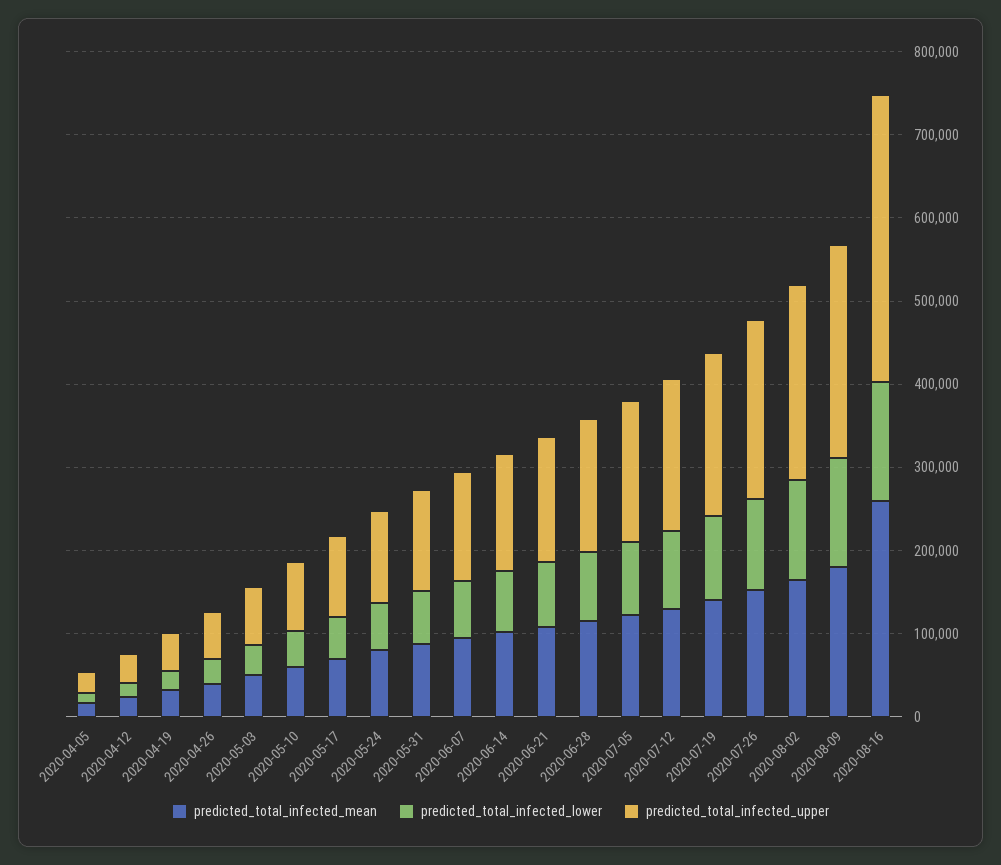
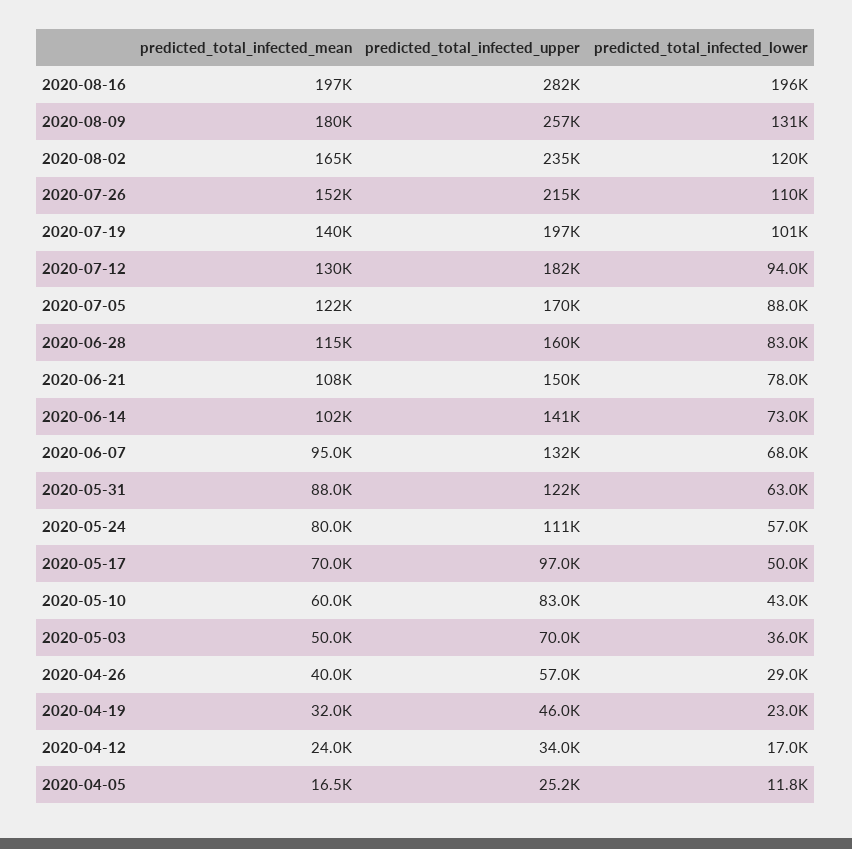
predicted_total_infected_mean, 2020-08-16: 260000 -> 197000
predicted_total_infected_lower, 2020-08-16: 140000 -> 196000
predicted_total_infected_upper, 2020-08-16: 340000 -> 282000

